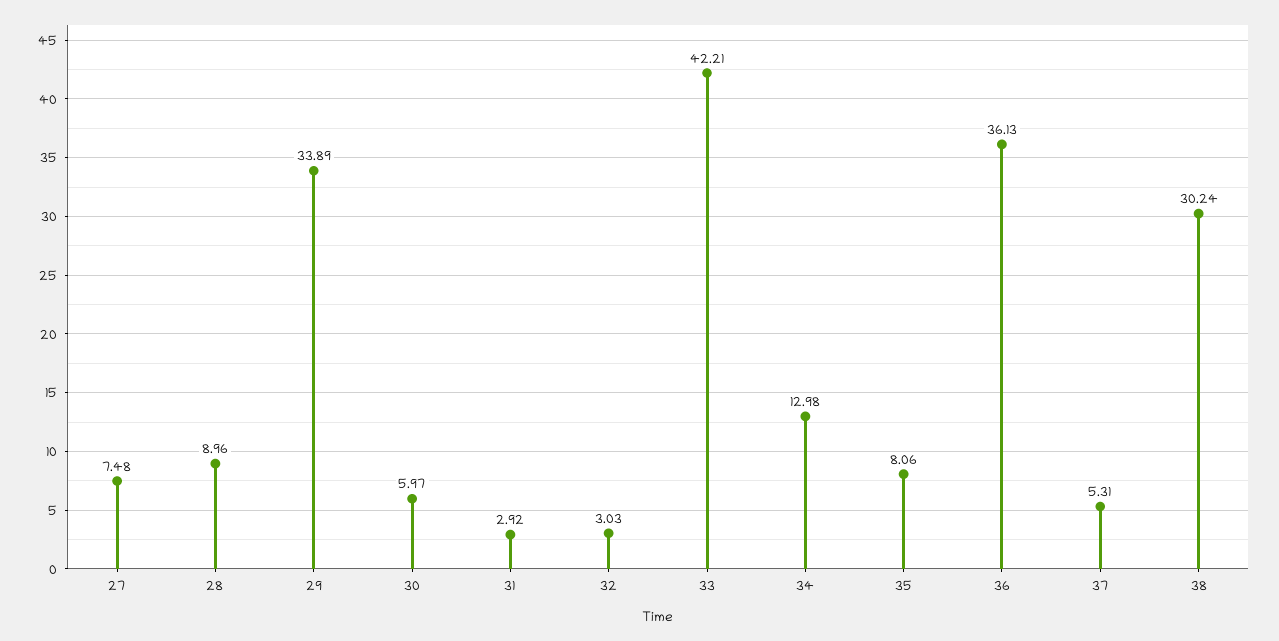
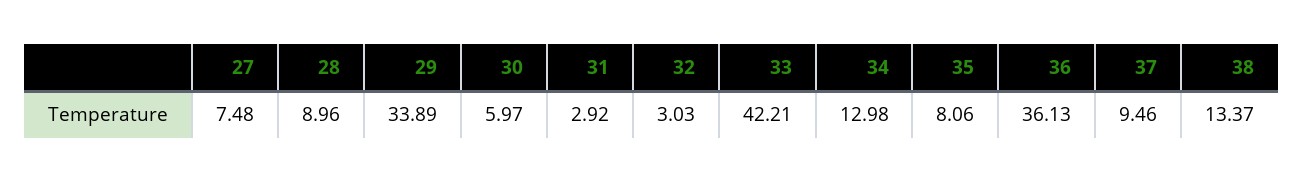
37: 5.31 -> 9.46
38: 30.24 -> 13.37

